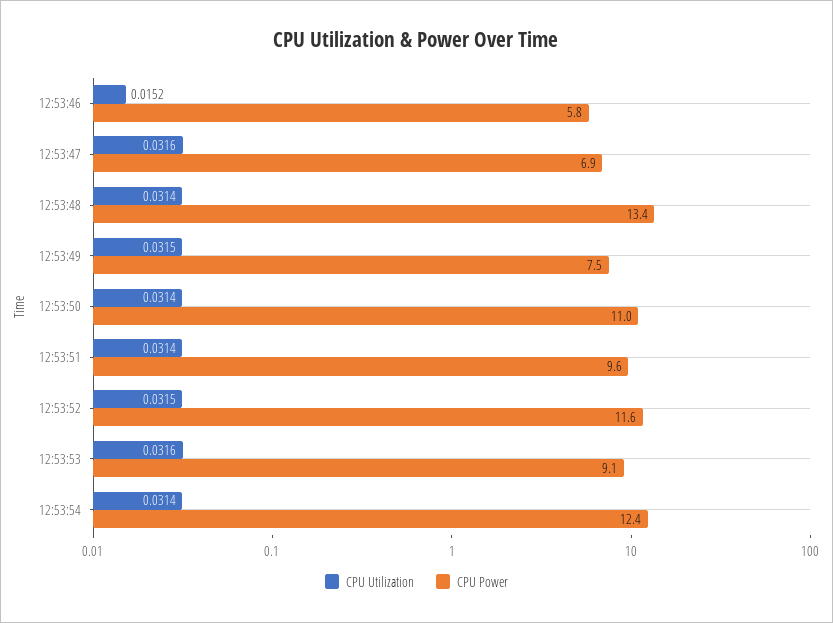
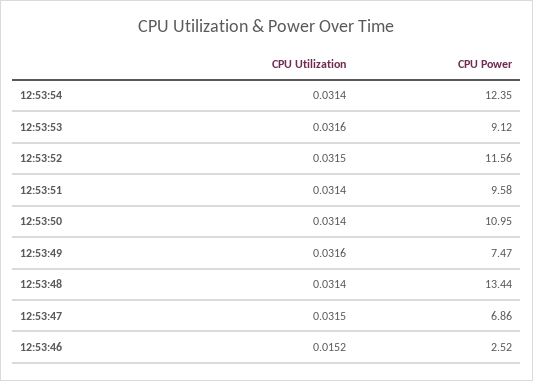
CPU Power, 12:53:46: 5.8 -> 2.52
CPU Utilization, 12:53:47: 0.0316 -> 0.0315
CPU Utilization, 12:53:49: 0.0315 -> 0.0316

